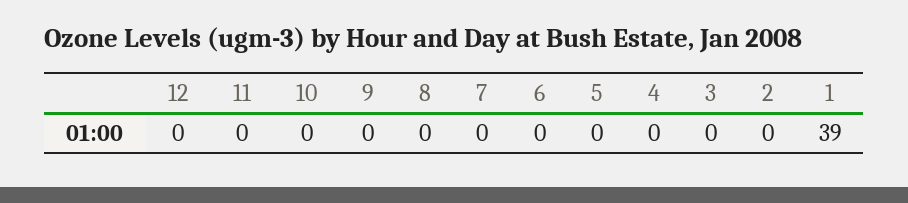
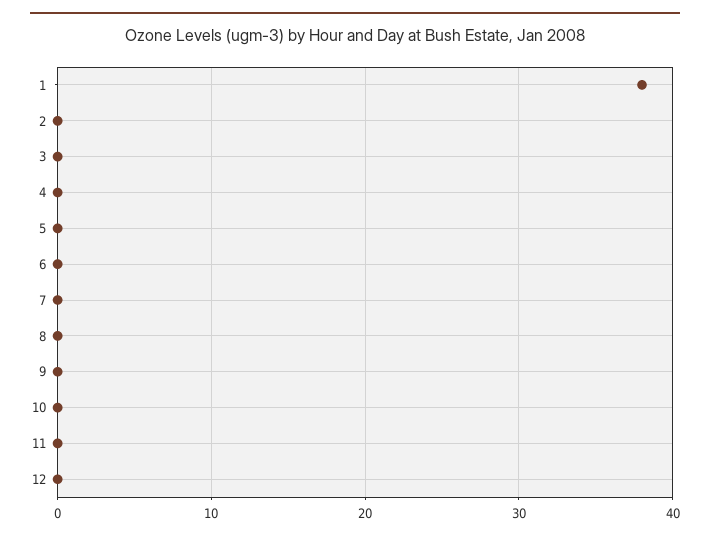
1: 39 -> 38

